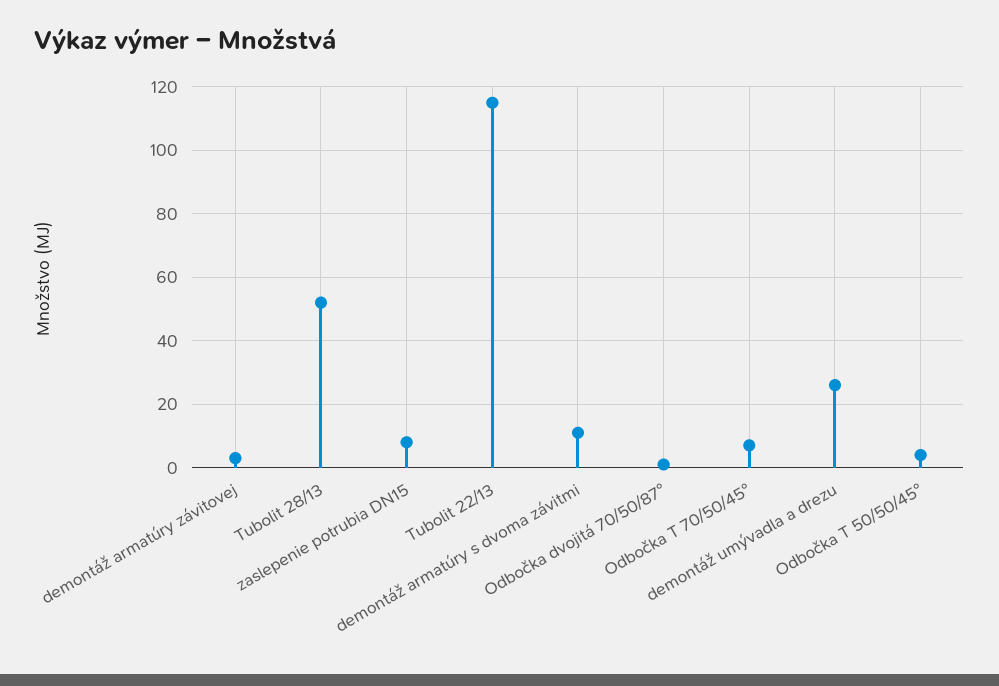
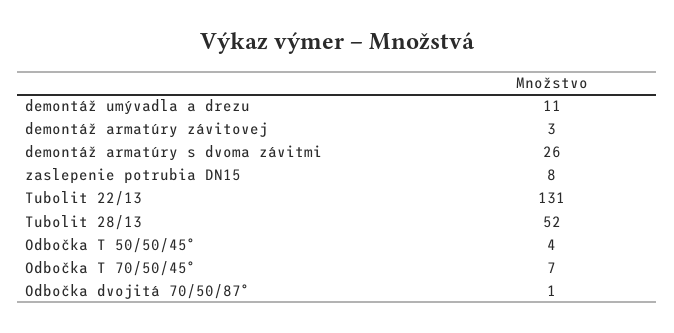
Tubolit 22/13: 115 -> 131
demontáž armatúry s dvoma závitmi: 10 -> 26
demontáž umývadla a drezu: 25 -> 11

